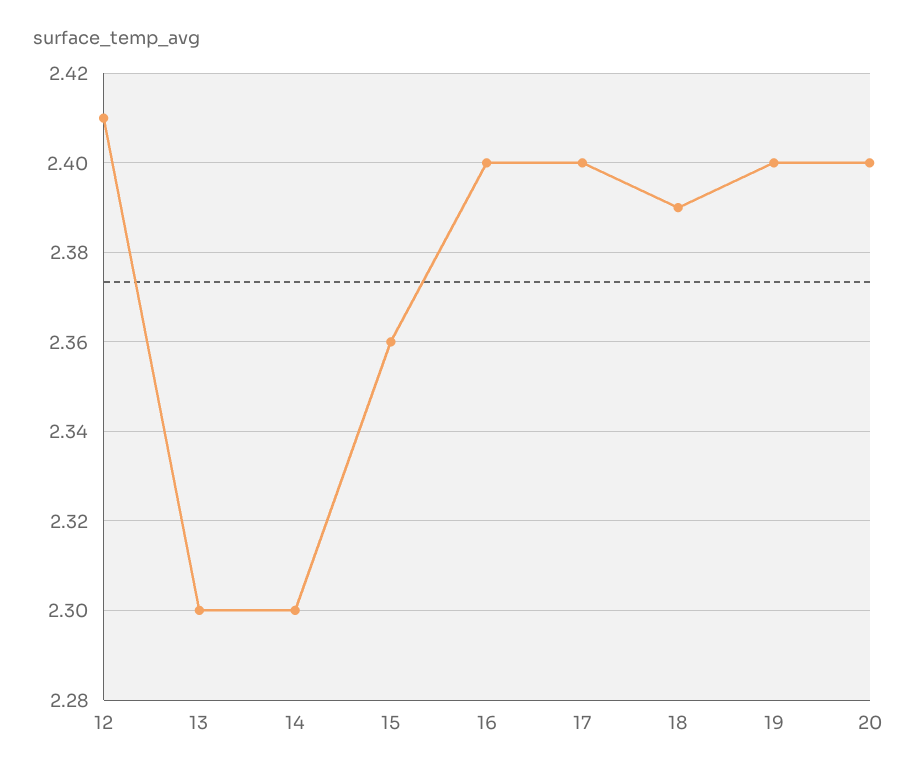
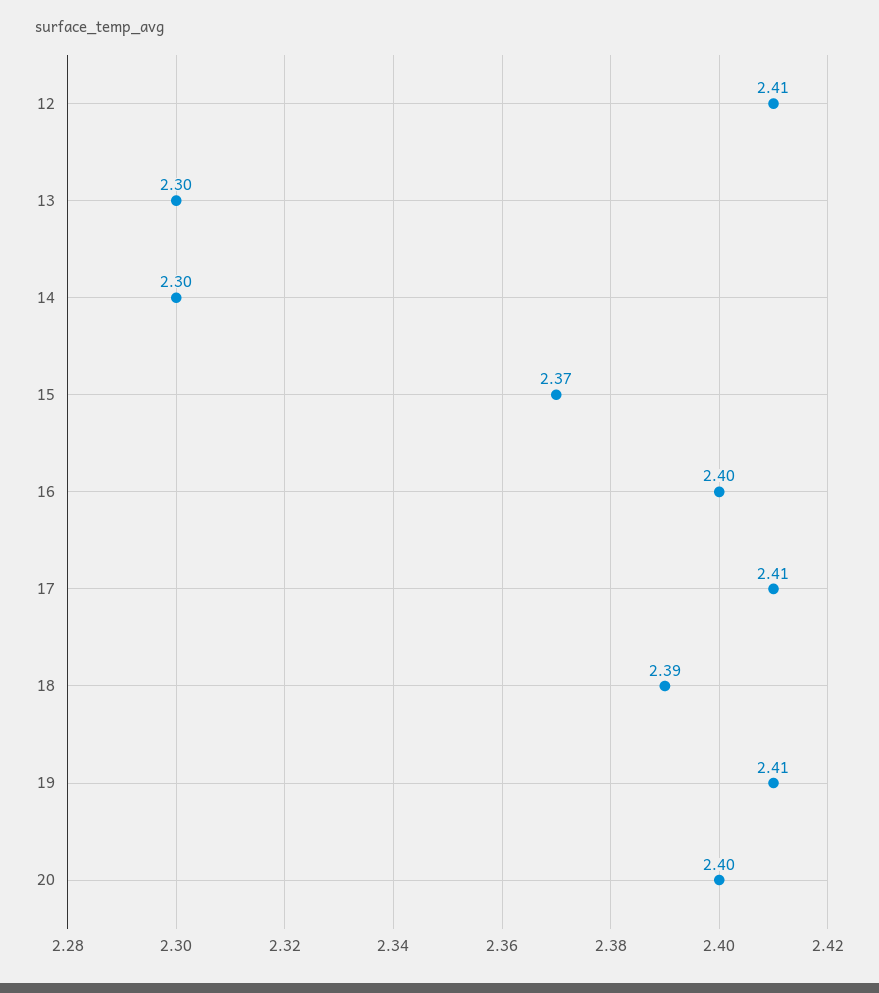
15: 2.36 -> 2.37
17: 2.4 -> 2.41
19: 2.4 -> 2.41

